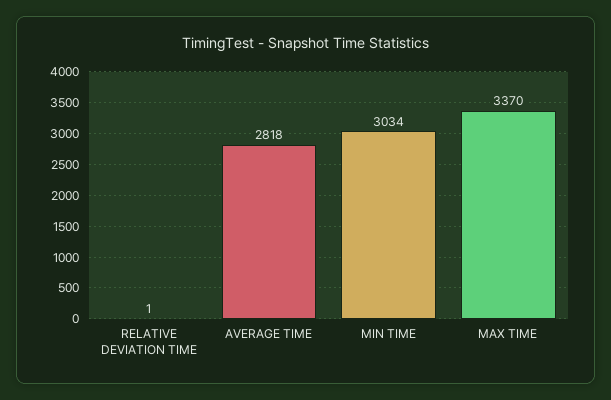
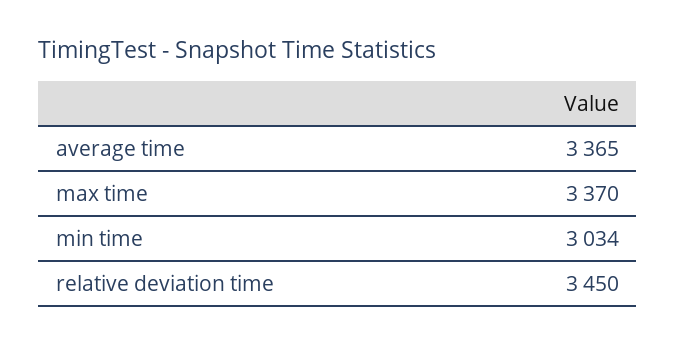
RELATIVE DEVIATION TIME: 1 -> 3450
AVERAGE TIME: 2818 -> 3365

